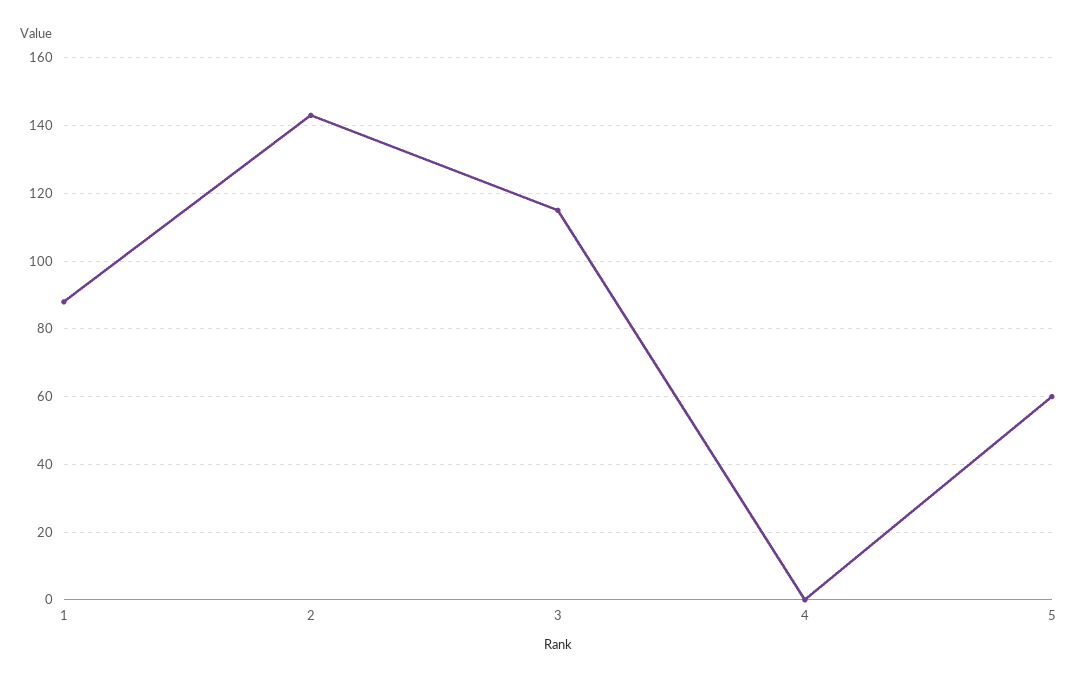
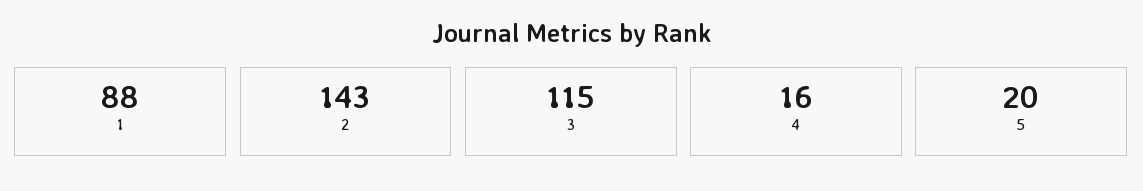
4: 0 -> 16
5: 60 -> 20

